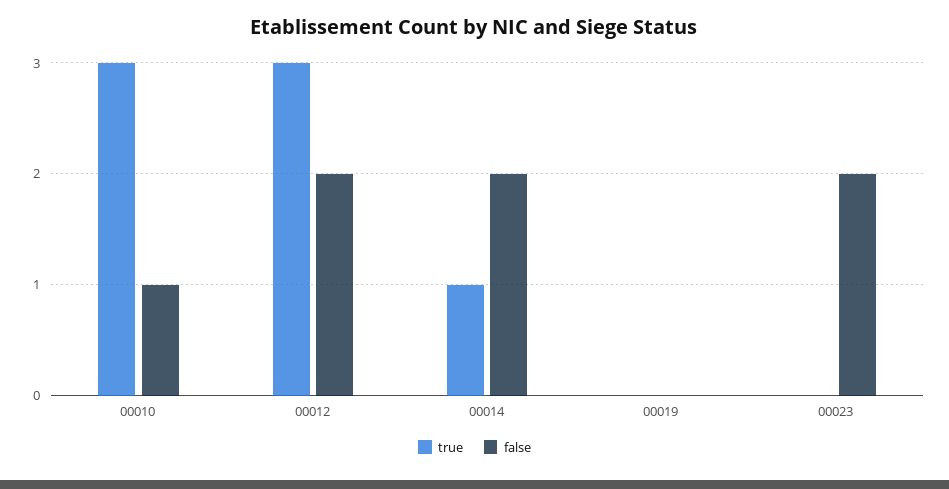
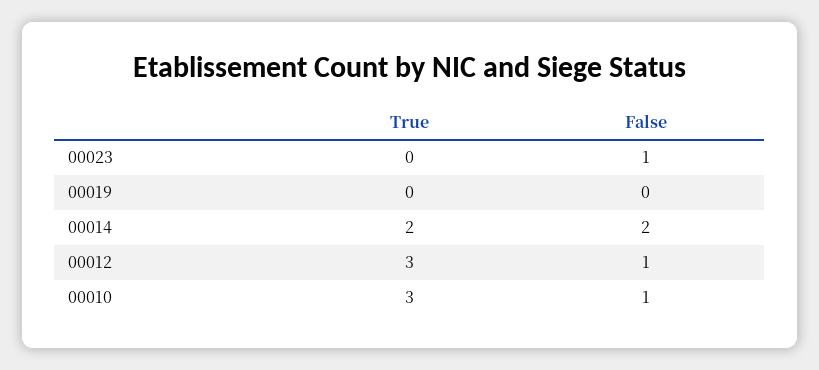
false, 00012: 2 -> 1
true, 00014: 1 -> 2
false, 00023: 2 -> 1

